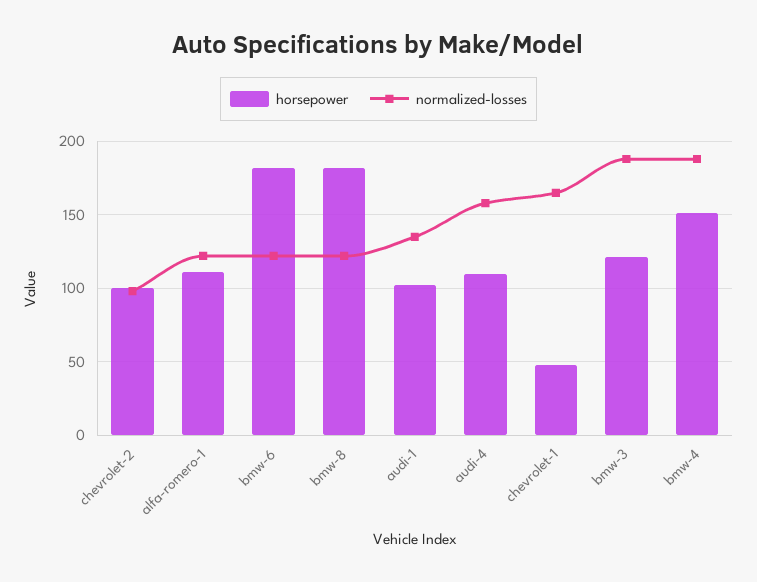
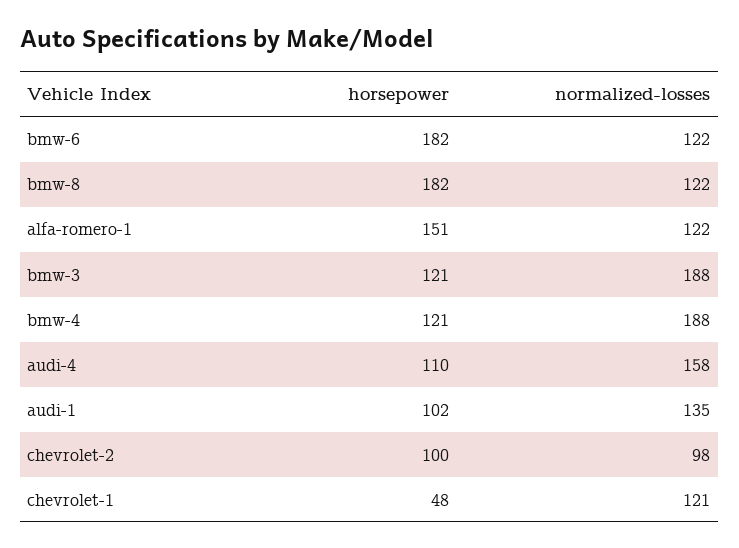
horsepower, alfa-romero-1: 110 -> 151
normalized-losses, chevrolet-1: 165 -> 121
horsepower, bmw-4: 150 -> 121

